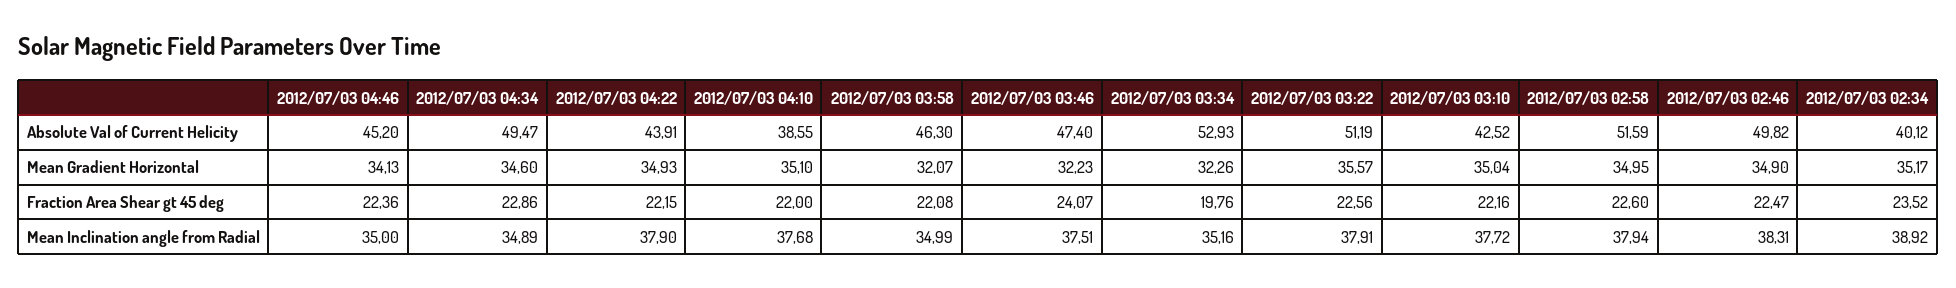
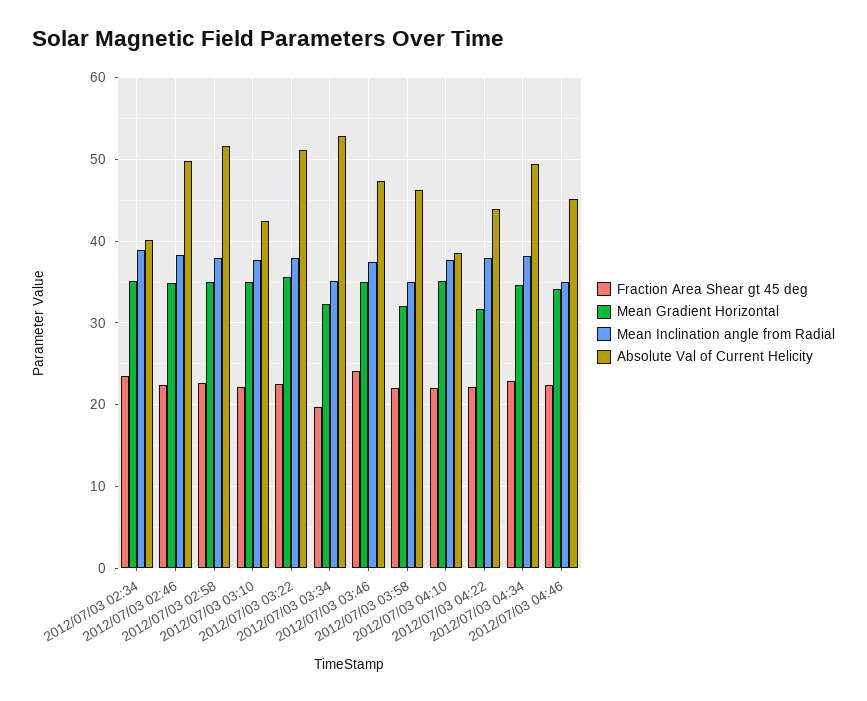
Mean Gradient Horizontal, 2012/07/03 04:22: 34.93 -> 32
Mean Gradient Horizontal, 2012/07/03 03:46: 32.23 -> 35
Mean Inclination angle from Radial, 2012/07/03 04:34: 34.89 -> 38

